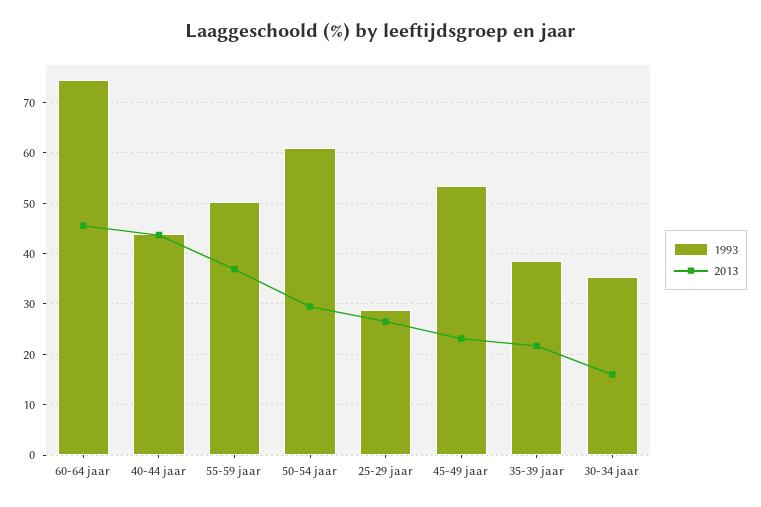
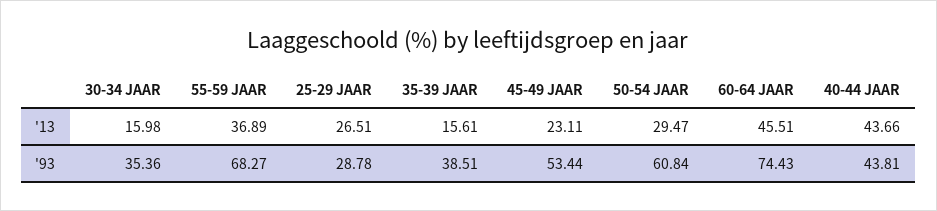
1993, 55-59 jaar: 50 -> 68.27
2013, 35-39 jaar: 22 -> 15.61

